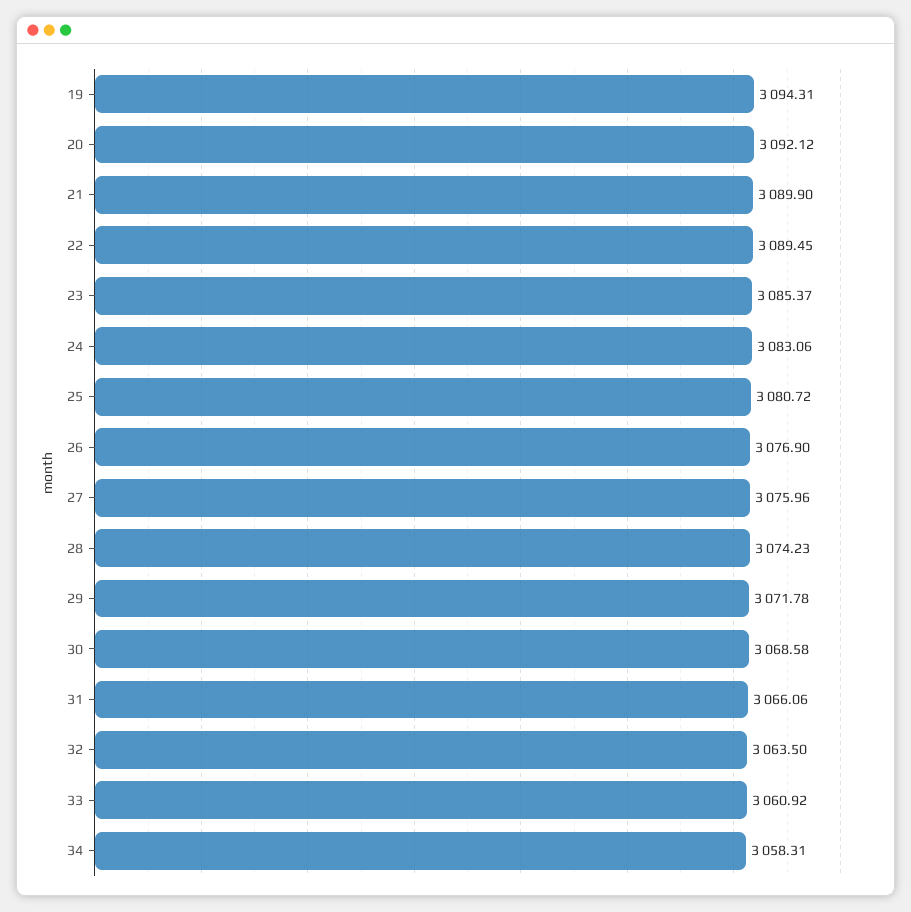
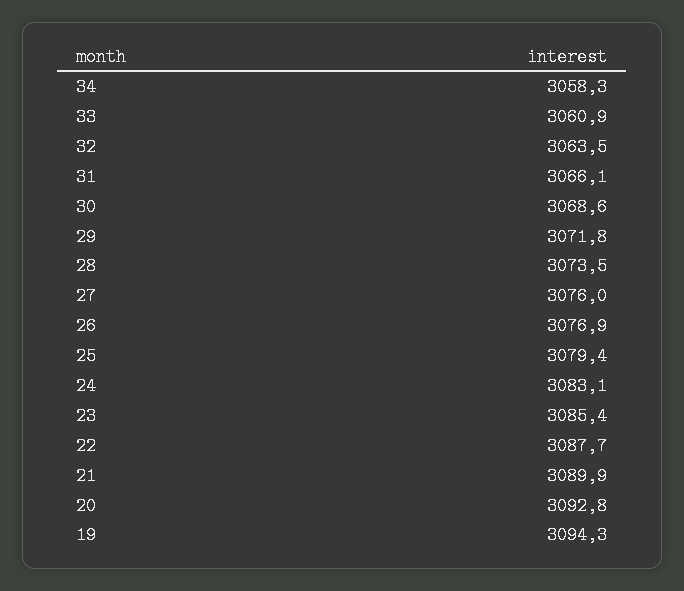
20: 3092.12 -> 3092.8
22: 3089.45 -> 3087.7
25: 3080.72 -> 3079.4
28: 3074.23 -> 3073.5

